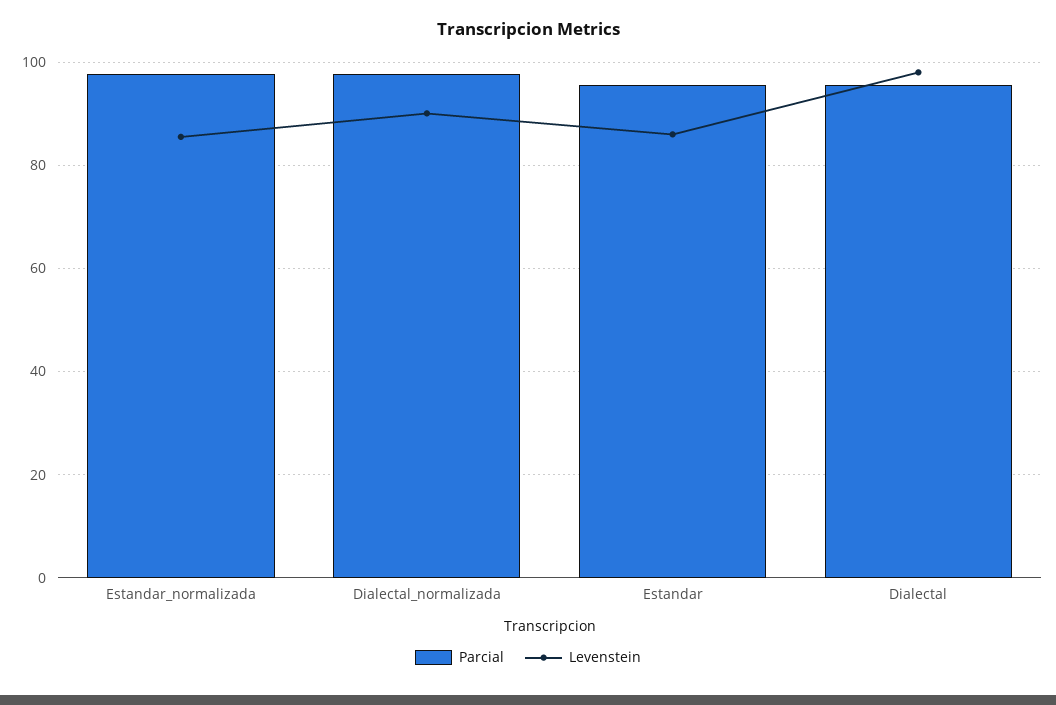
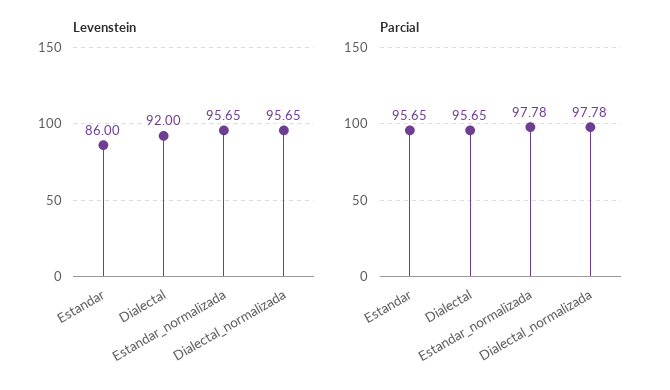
Levenstein, Estandar_normalizada: 86 -> 95.65
Levenstein, Dialectal_normalizada: 90 -> 95.65
Levenstein, Dialectal: 98 -> 92

